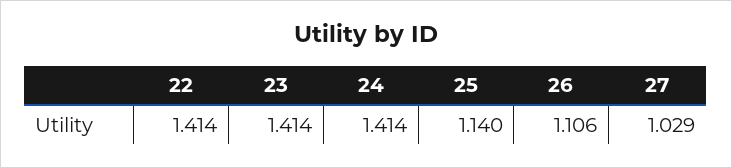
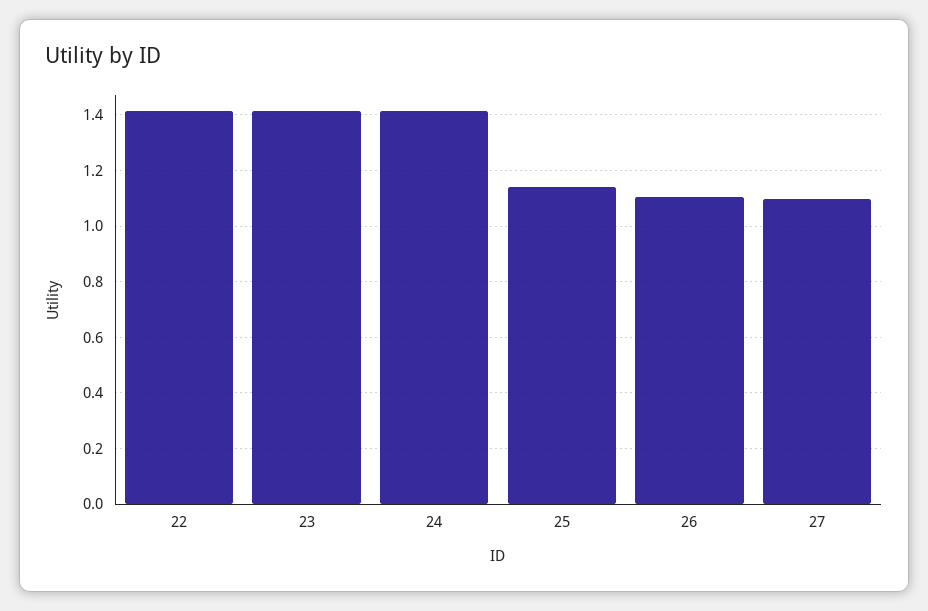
27: 1.029 -> 1.1

